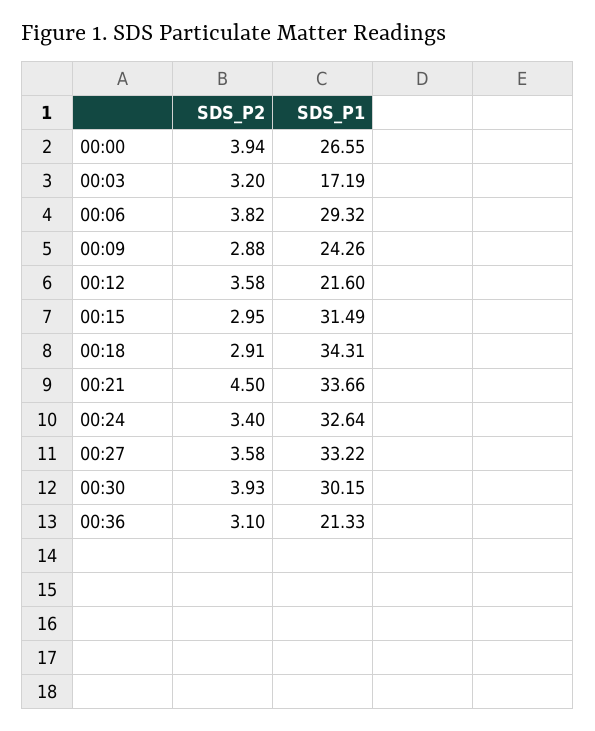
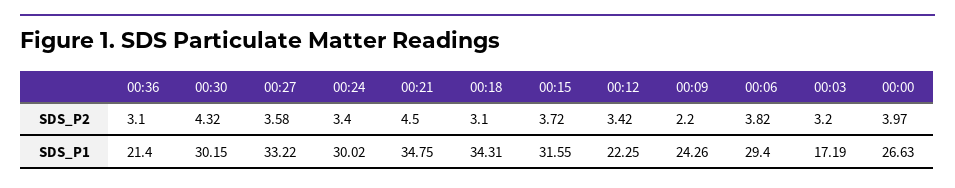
SDS_P2, 00:00: 3.94 -> 3.97
SDS_P1, 00:00: 26.55 -> 26.63
SDS_P1, 00:06: 29.32 -> 29.4
SDS_P2, 00:09: 2.88 -> 2.2
SDS_P2, 00:12: 3.58 -> 3.42
SDS_P1, 00:12: 21.6 -> 22.25
SDS_P2, 00:15: 2.95 -> 3.72
SDS_P1, 00:15: 31.49 -> 31.55
SDS_P2, 00:18: 2.91 -> 3.1
SDS_P1, 00:21: 33.66 -> 34.75
SDS_P1, 00:24: 32.64 -> 30.02
SDS_P2, 00:30: 3.93 -> 4.32
SDS_P1, 00:36: 21.33 -> 21.4

